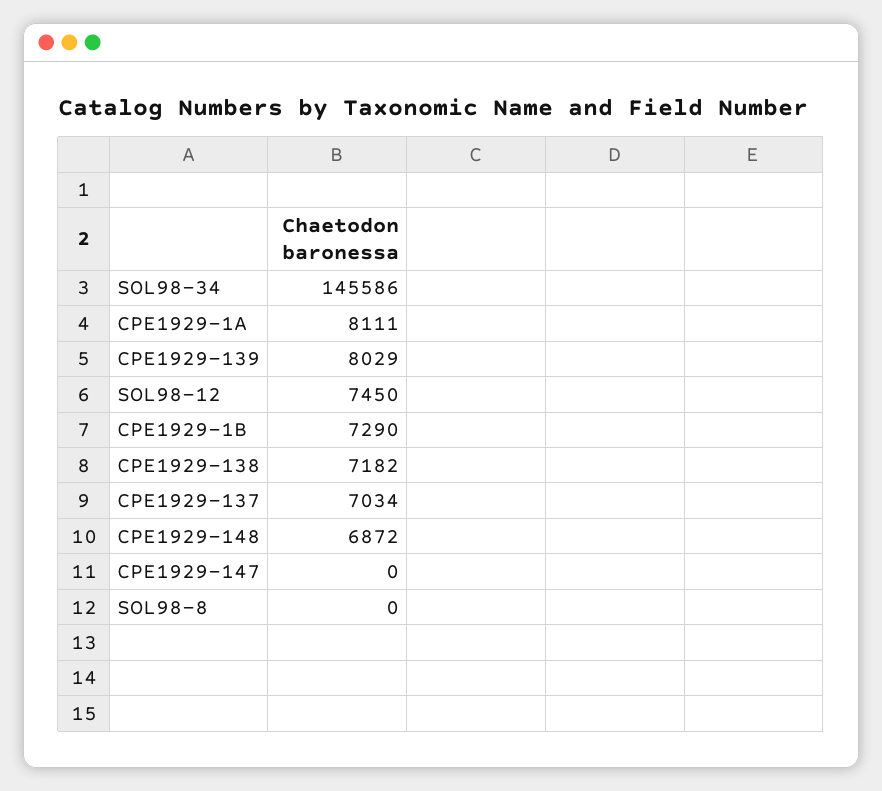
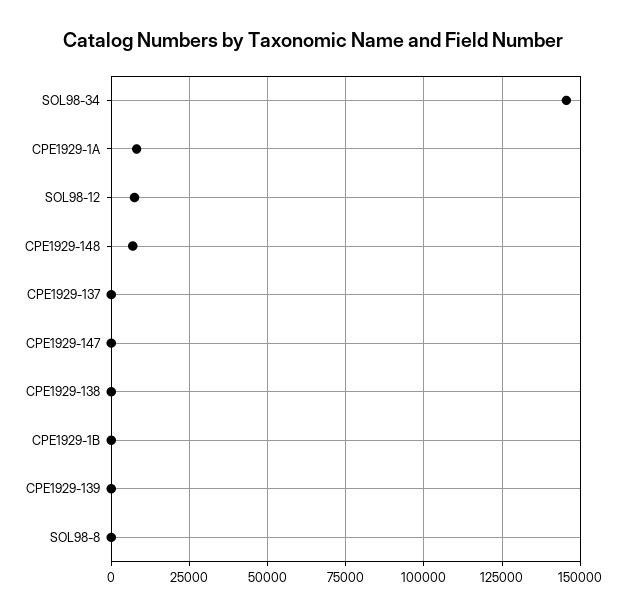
CPE1929-139: 8029 -> 0
CPE1929-1B: 7290 -> 0
CPE1929-138: 7182 -> 0
CPE1929-137: 7034 -> 0

